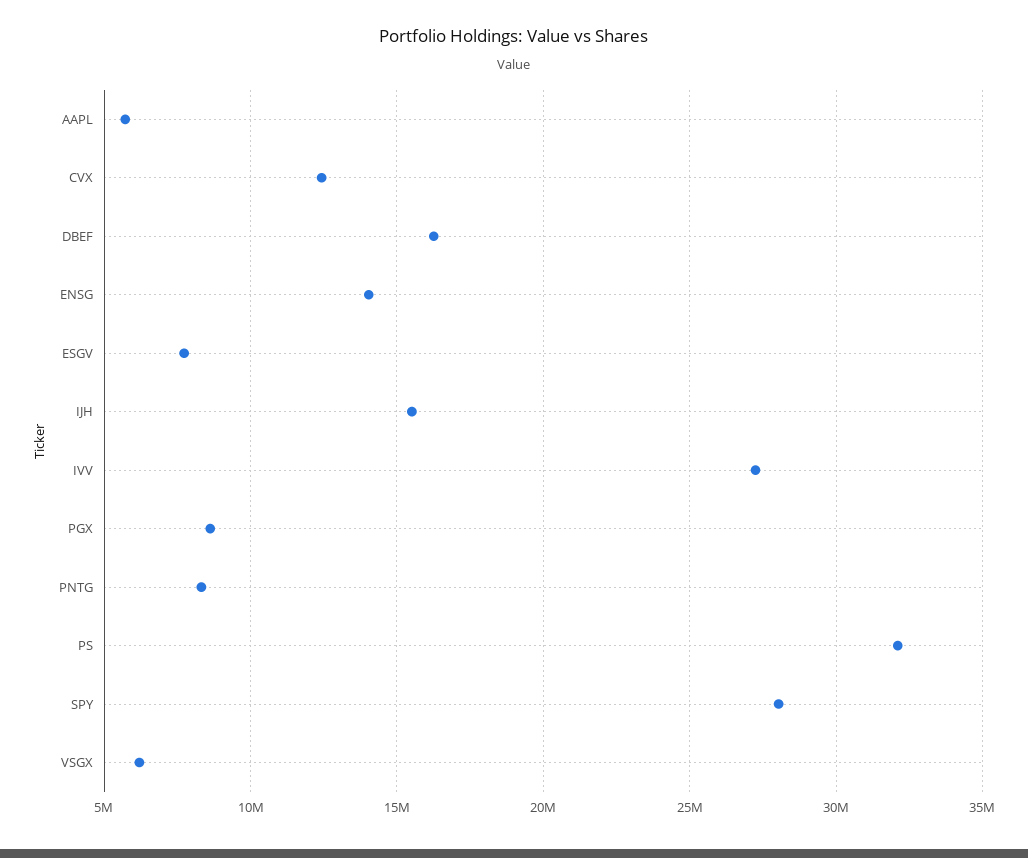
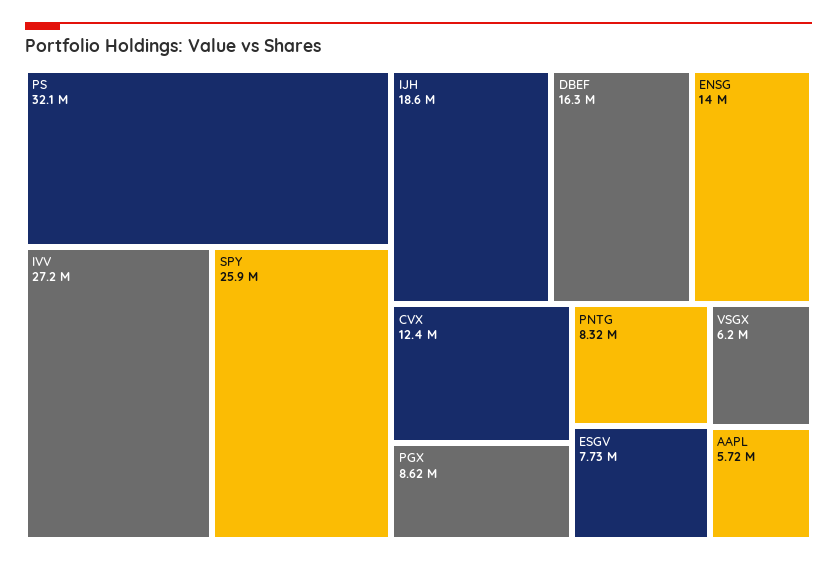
IJH: 15500000 -> 18600000
SPY: 28000000 -> 25900000

